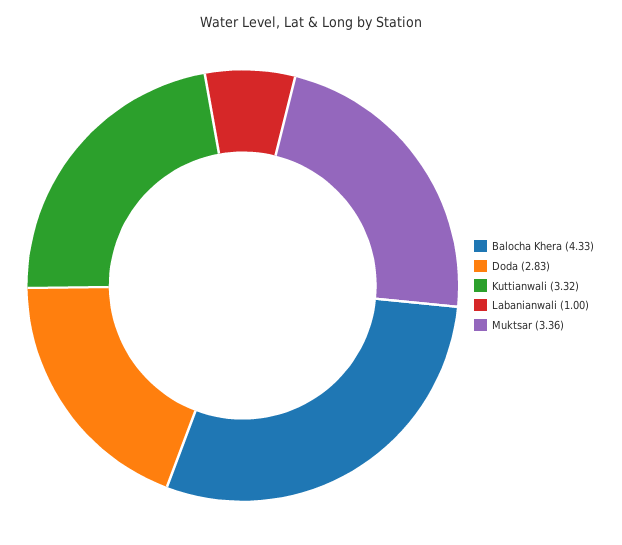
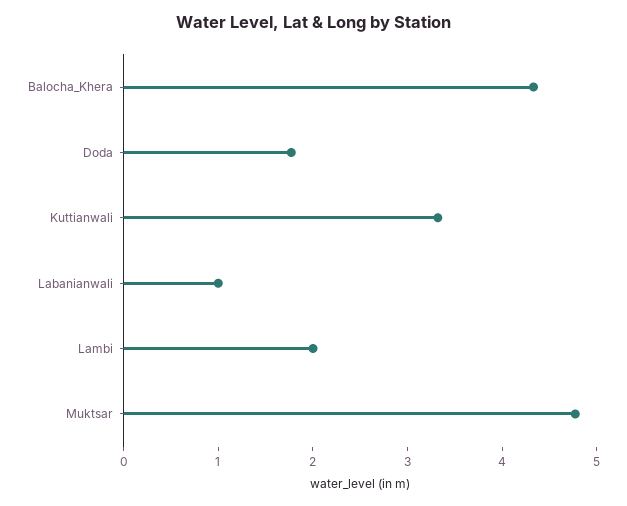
Doda: 2.83 -> 1.8
Muktsar: 3.36 -> 4.8
Lambi: none -> 2

